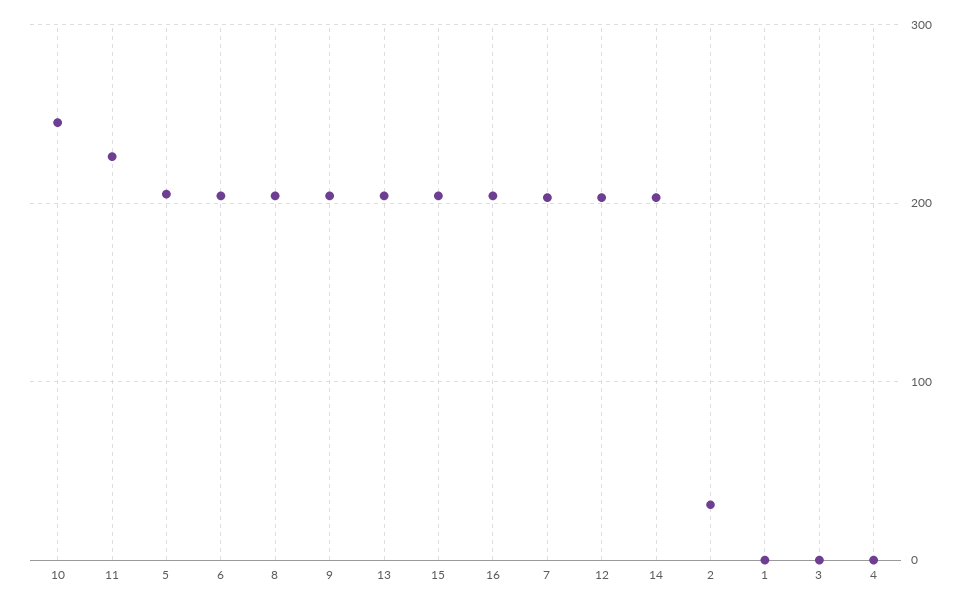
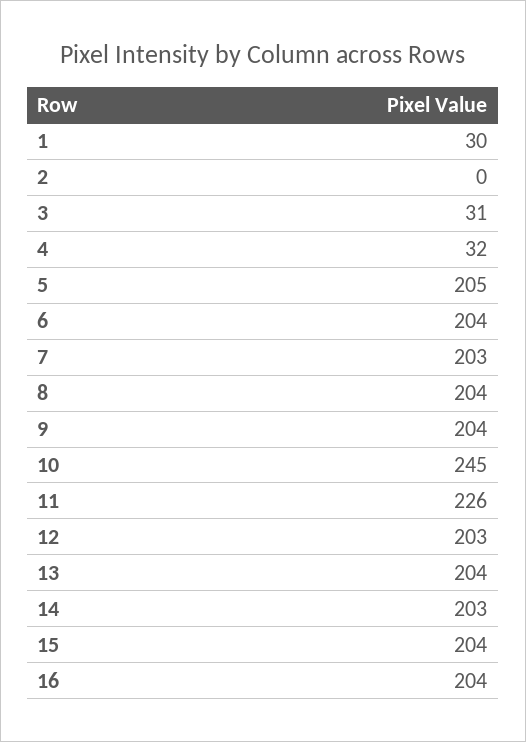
2: 30 -> 0
1: 0 -> 30
3: 0 -> 31
4: 0 -> 32

